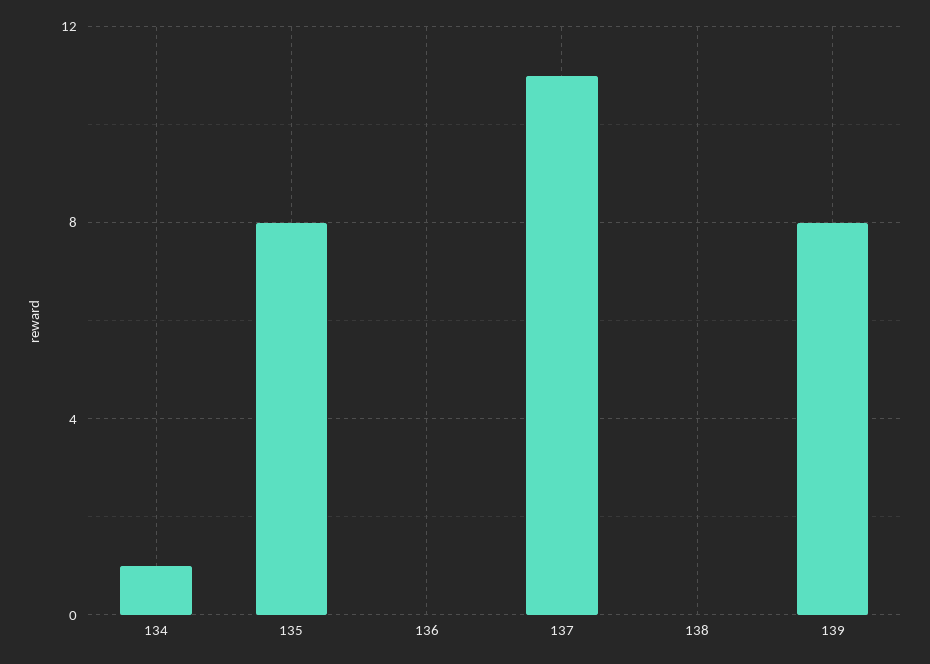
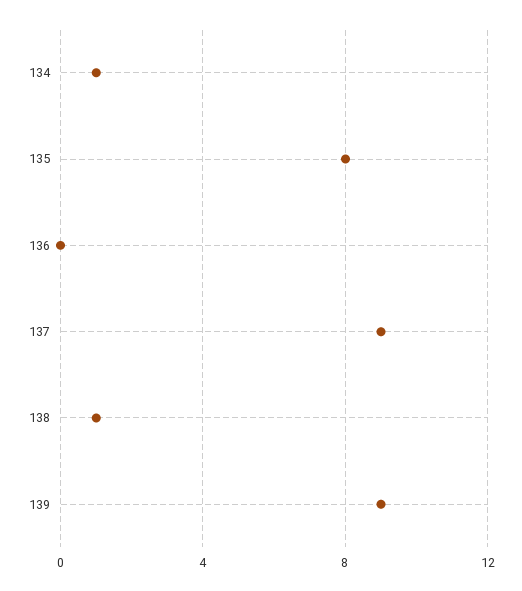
137: 11 -> 9
138: 0 -> 1
139: 8 -> 9

